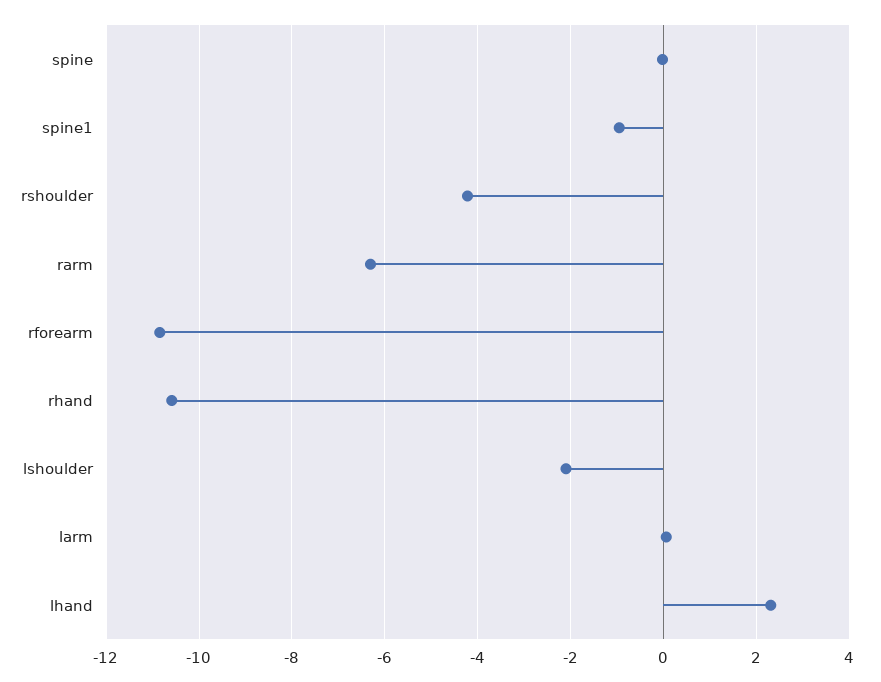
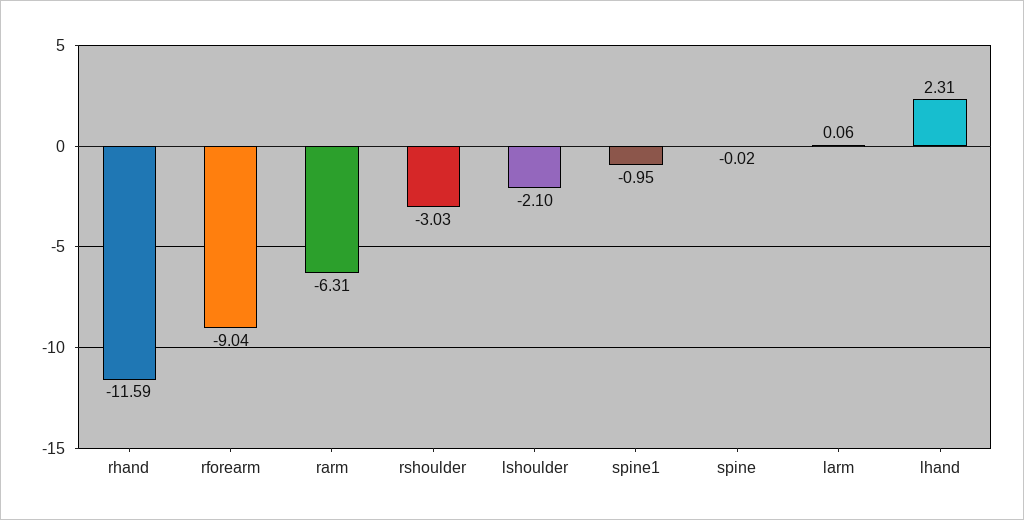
rshoulder: -4.2 -> -3.03
rforearm: -10.8 -> -9.04
rhand: -10.6 -> -11.59

